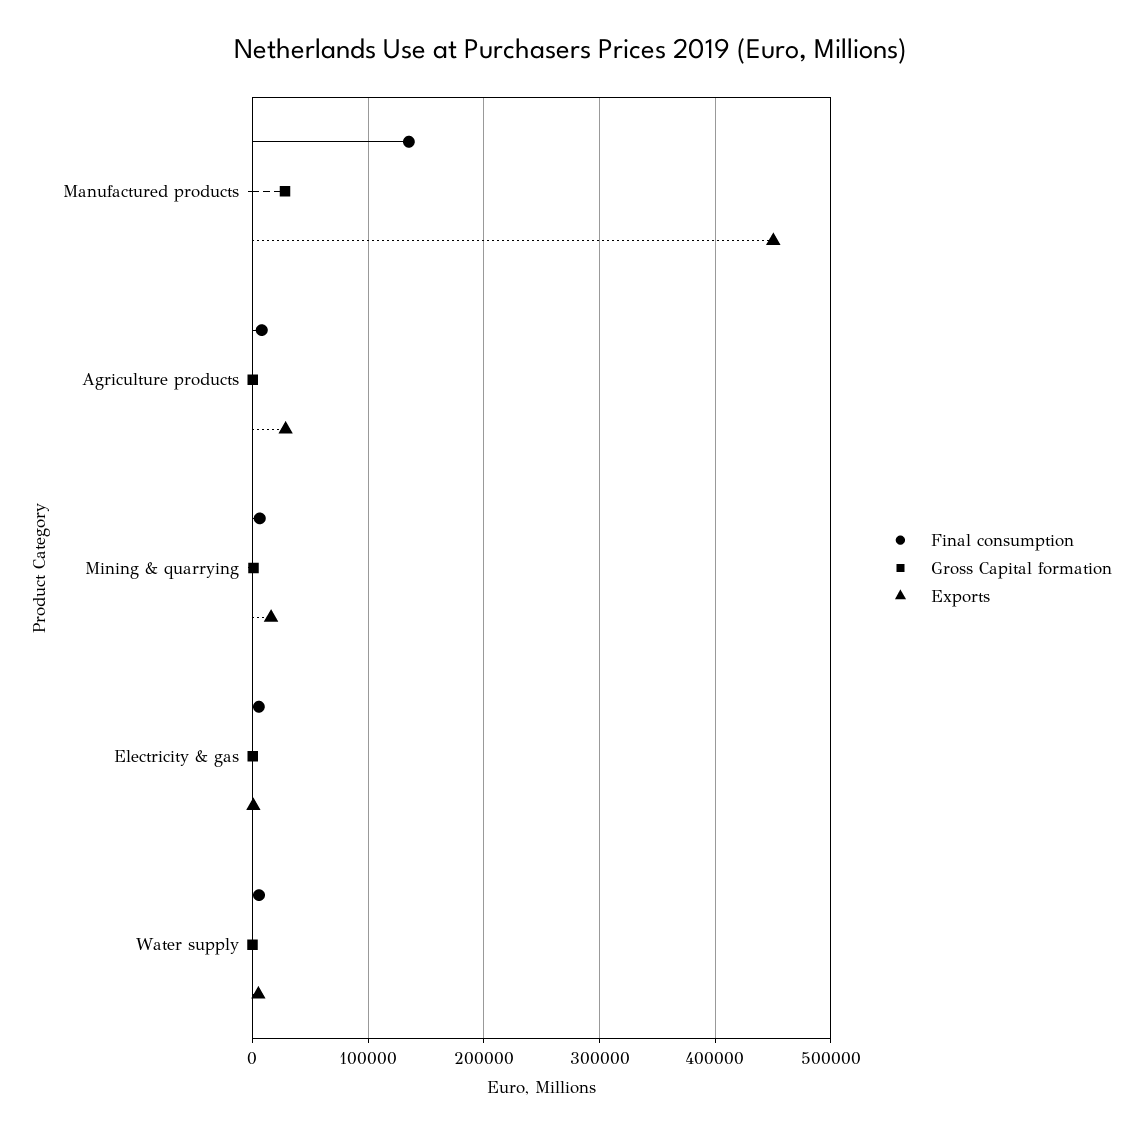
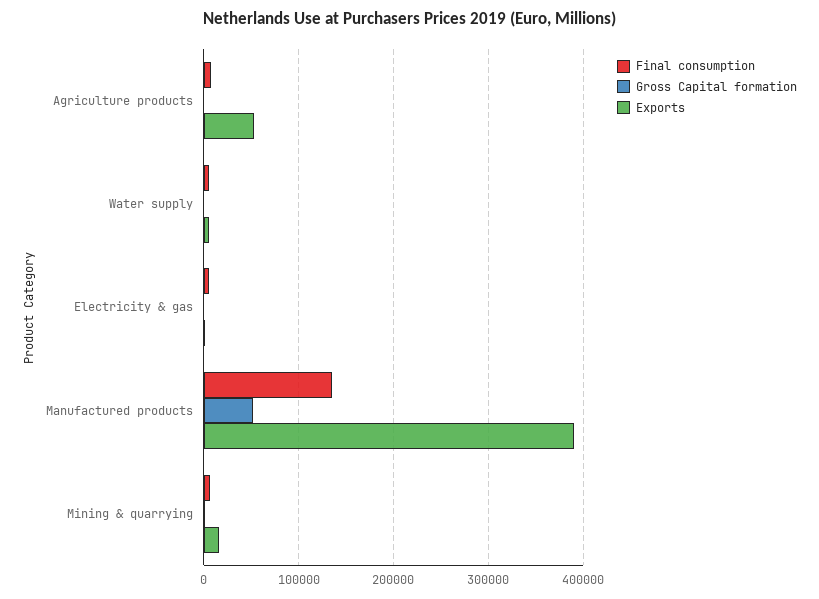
Gross Capital formation, Manufactured products: 30000 -> 50000
Exports, Manufactured products: 450000 -> 390000
Exports, Agriculture products: 30000 -> 50000

